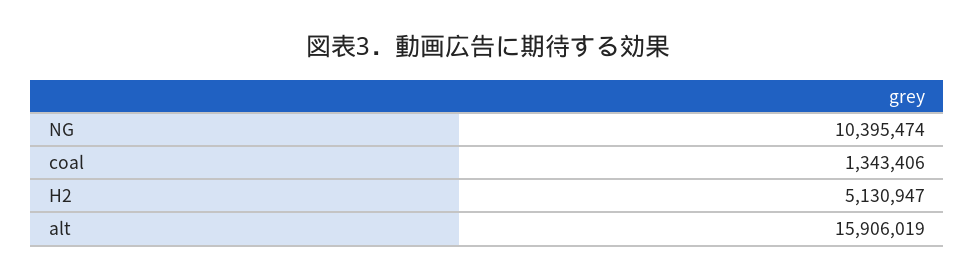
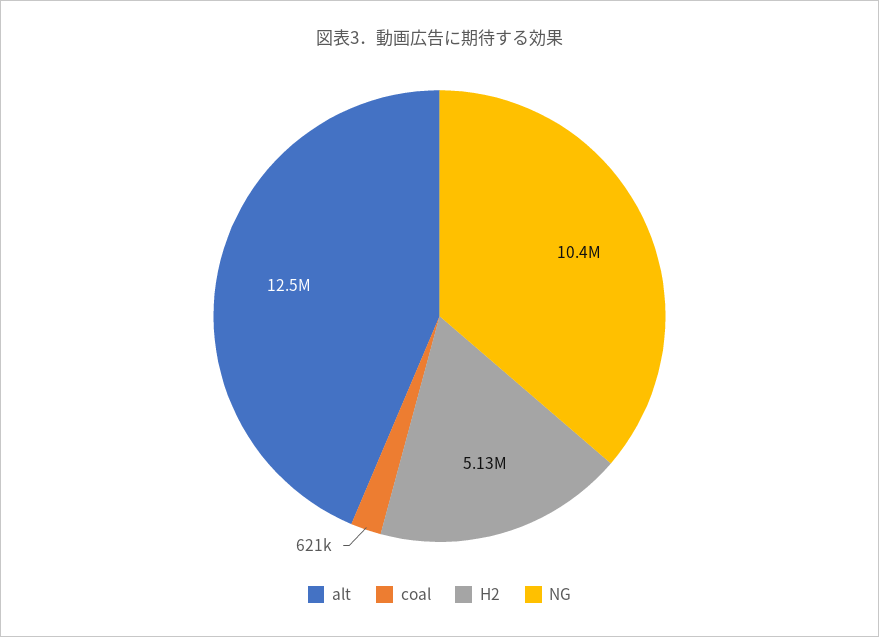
coal: 1343406 -> 621000
alt: 15906019 -> 12500000

